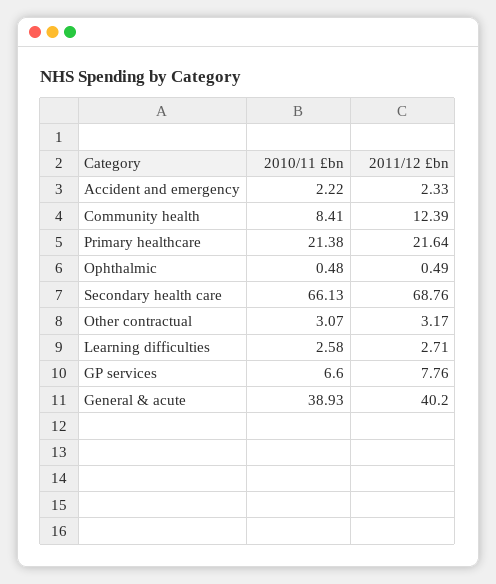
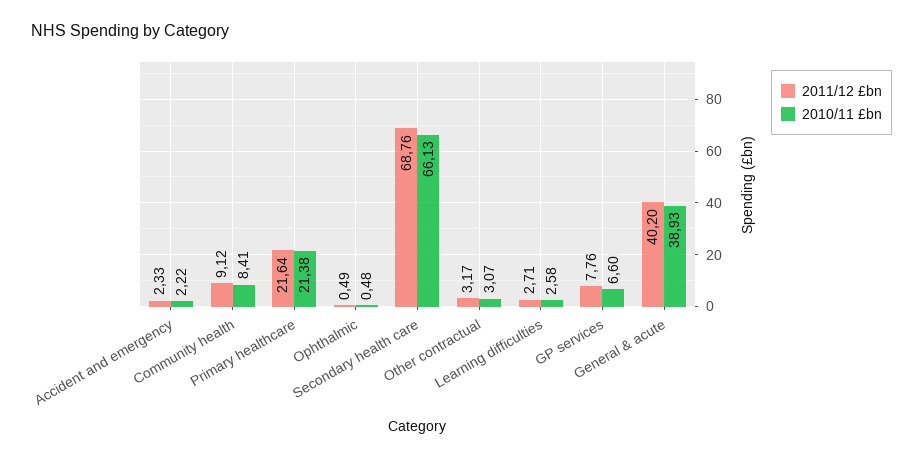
2011/12 £bn, Community health: 12.39 -> 9.12

